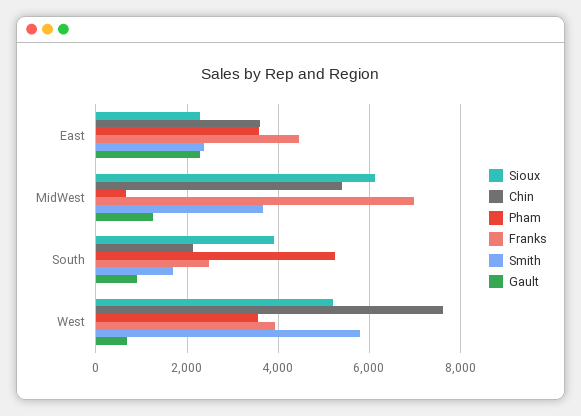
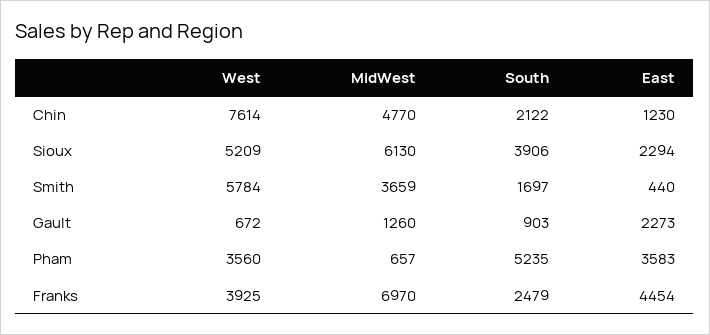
Chin, East: 3600 -> 1230
Smith, East: 2400 -> 440
Chin, MidWest: 5400 -> 4770

